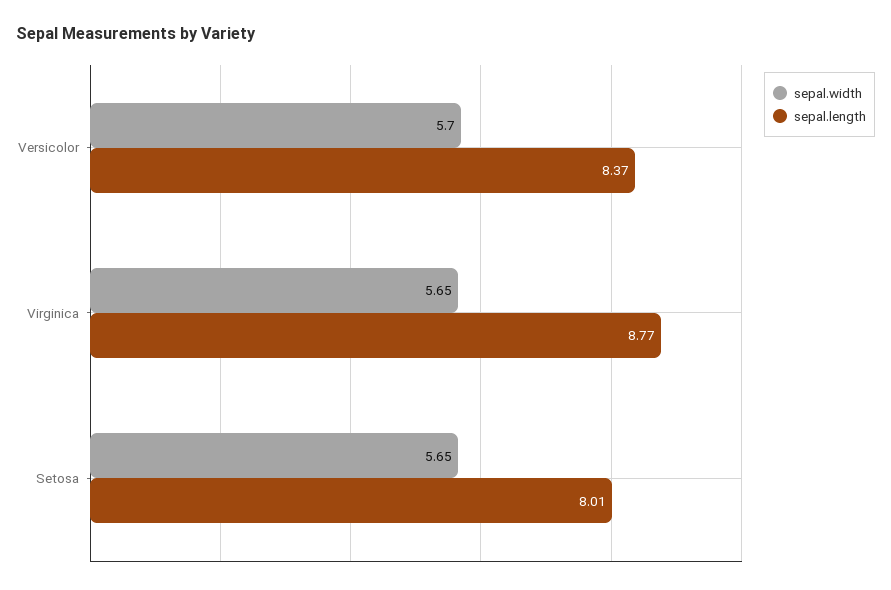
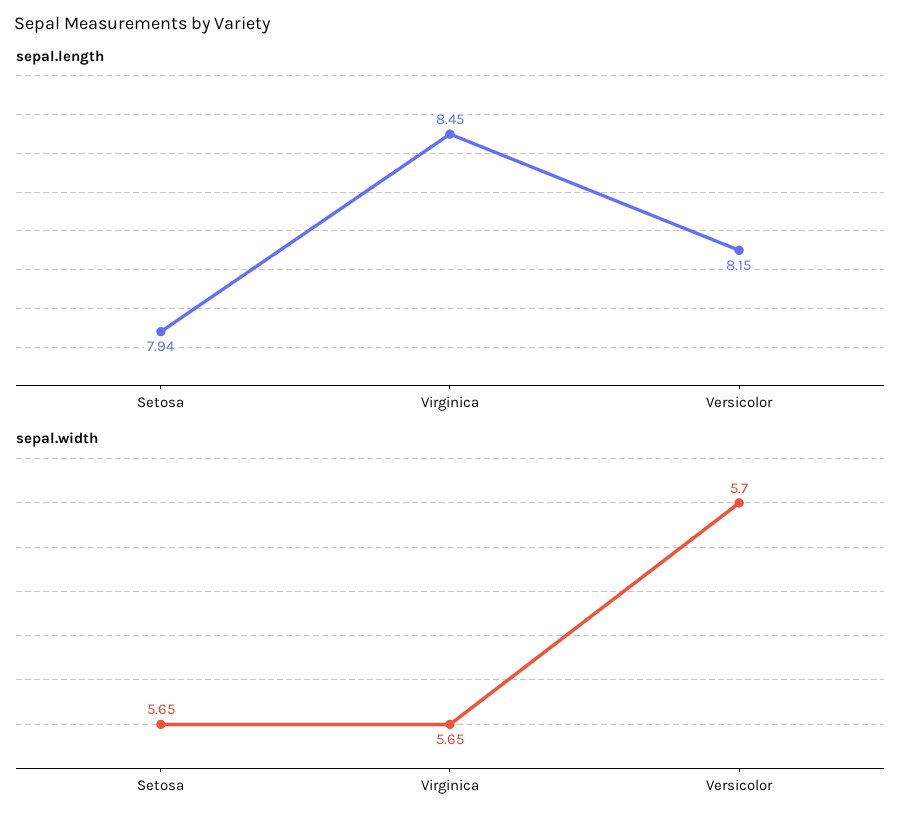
sepal.length, Versicolor: 8.37 -> 8.15
sepal.length, Virginica: 8.77 -> 8.45
sepal.length, Setosa: 8.01 -> 7.94

